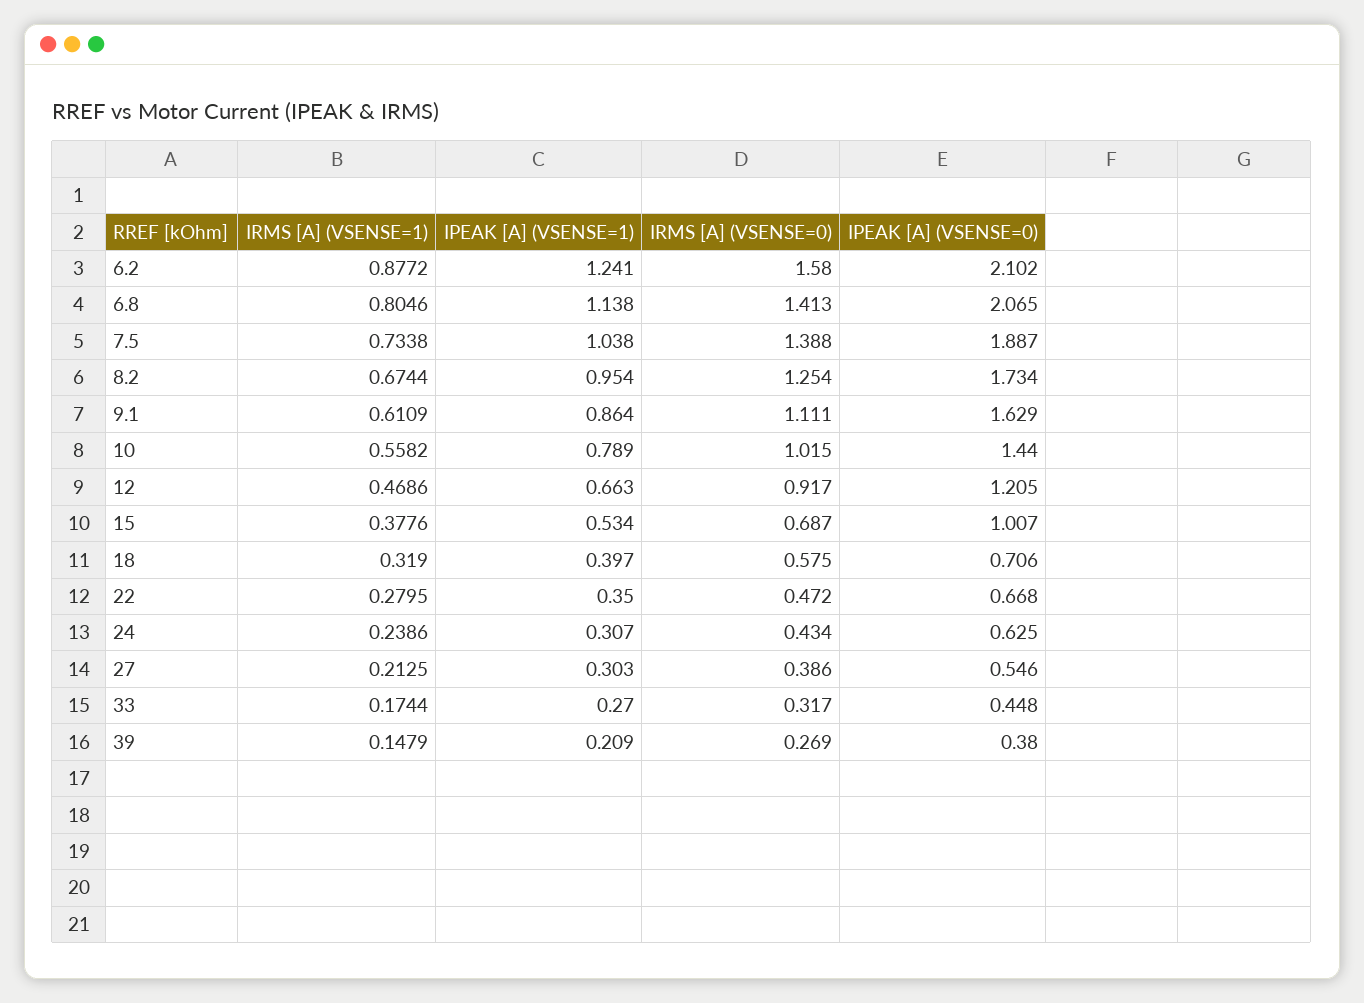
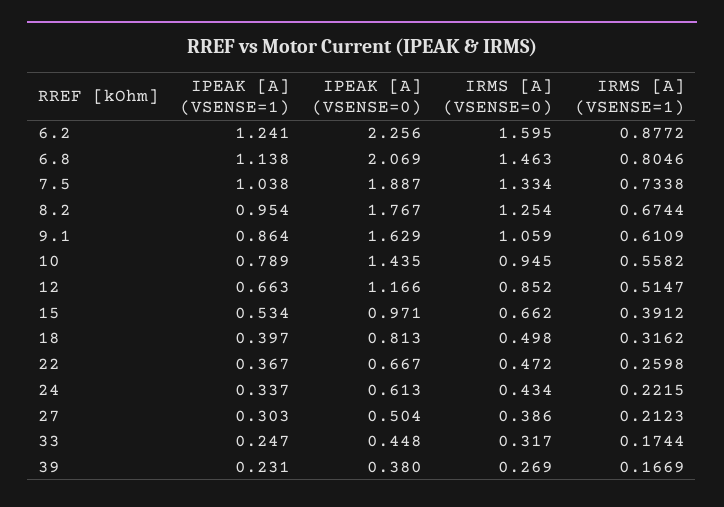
IRMS [A] (VSENSE=0), 6.2: 1.58 -> 1.595
IPEAK [A] (VSENSE=0), 6.2: 2.102 -> 2.256
IRMS [A] (VSENSE=0), 6.8: 1.413 -> 1.463
IPEAK [A] (VSENSE=0), 6.8: 2.065 -> 2.069
IRMS [A] (VSENSE=0), 7.5: 1.388 -> 1.334
IPEAK [A] (VSENSE=0), 8.2: 1.734 -> 1.767
IRMS [A] (VSENSE=0), 9.1: 1.111 -> 1.059
IRMS [A] (VSENSE=0), 10: 1.015 -> 0.945
IPEAK [A] (VSENSE=0), 10: 1.44 -> 1.435
IRMS [A] (VSENSE=1), 12: 0.4686 -> 0.5147
IRMS [A] (VSENSE=0), 12: 0.917 -> 0.852
IPEAK [A] (VSENSE=0), 12: 1.205 -> 1.166
IRMS [A] (VSENSE=1), 15: 0.3776 -> 0.3912
IRMS [A] (VSENSE=0), 15: 0.687 -> 0.662
IPEAK [A] (VSENSE=0), 15: 1.007 -> 0.971
IRMS [A] (VSENSE=1), 18: 0.319 -> 0.3162
IRMS [A] (VSENSE=0), 18: 0.575 -> 0.498
IPEAK [A] (VSENSE=0), 18: 0.706 -> 0.813
IRMS [A] (VSENSE=1), 22: 0.2795 -> 0.2598
IPEAK [A] (VSENSE=1), 22: 0.35 -> 0.367
IPEAK [A] (VSENSE=0), 22: 0.668 -> 0.667
IRMS [A] (VSENSE=1), 24: 0.2386 -> 0.2215
IPEAK [A] (VSENSE=1), 24: 0.307 -> 0.337
IPEAK [A] (VSENSE=0), 24: 0.625 -> 0.613
IRMS [A] (VSENSE=1), 27: 0.2125 -> 0.2123
IPEAK [A] (VSENSE=0), 27: 0.546 -> 0.504
IPEAK [A] (VSENSE=1), 33: 0.27 -> 0.247
IRMS [A] (VSENSE=1), 39: 0.1479 -> 0.1669
IPEAK [A] (VSENSE=1), 39: 0.209 -> 0.231

